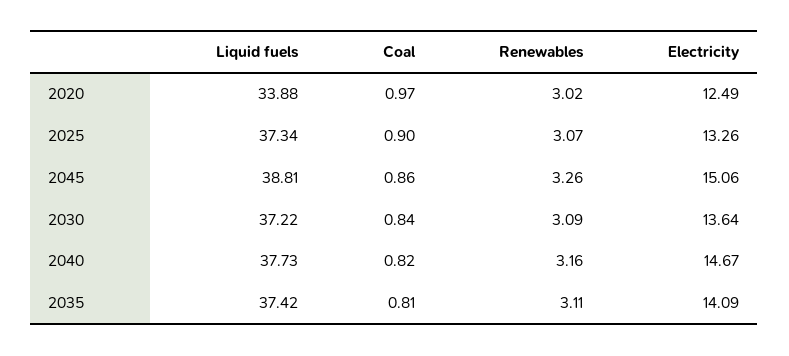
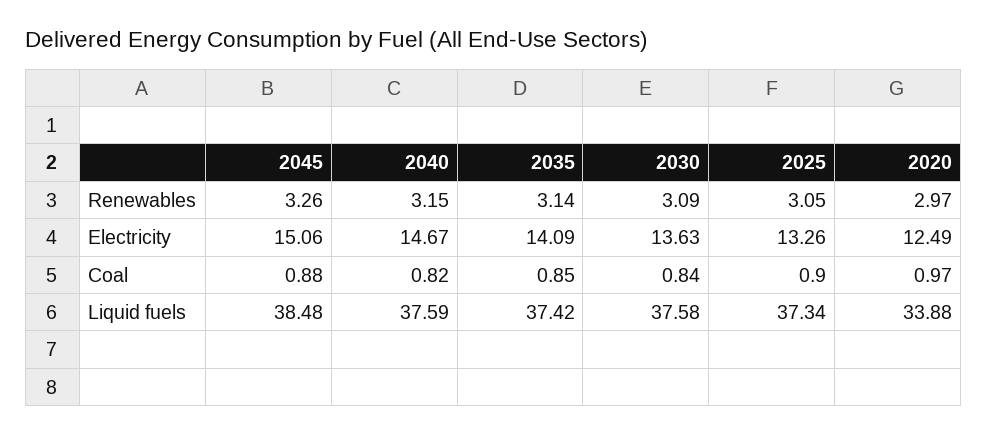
Renewables, 2020: 3.02 -> 2.97
Renewables, 2025: 3.07 -> 3.05
Liquid fuels, 2045: 38.81 -> 38.48
Coal, 2045: 0.86 -> 0.88
Liquid fuels, 2030: 37.22 -> 37.58
Electricity, 2030: 13.64 -> 13.63
Liquid fuels, 2040: 37.73 -> 37.59
Renewables, 2040: 3.16 -> 3.15
Coal, 2035: 0.81 -> 0.85
Renewables, 2035: 3.11 -> 3.14

